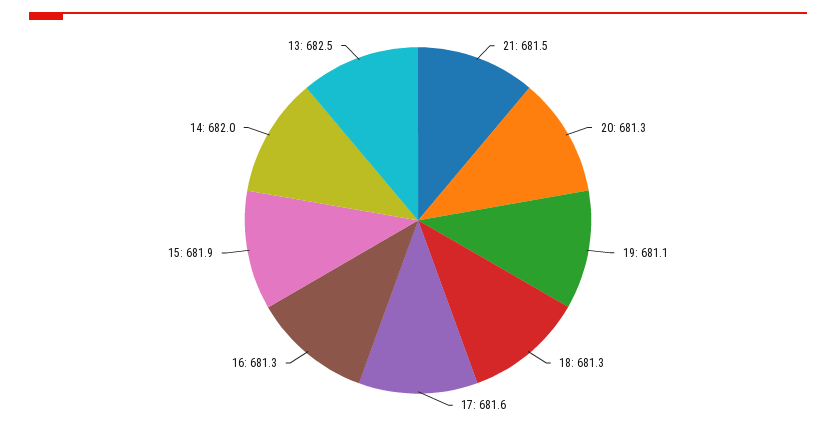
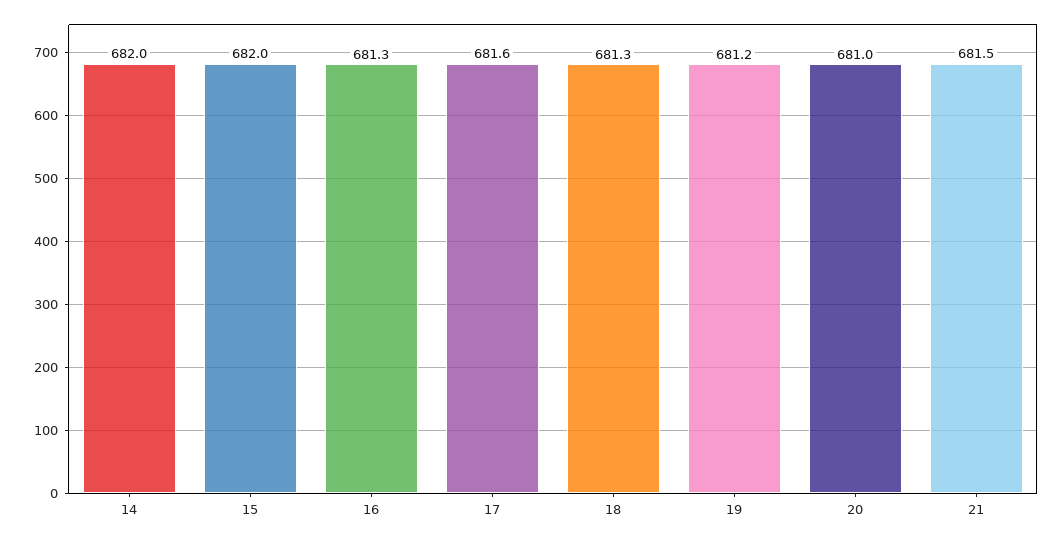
20: 681.3 -> 681
19: 681.1 -> 681.2
15: 681.9 -> 682
13: 682.5 -> none

